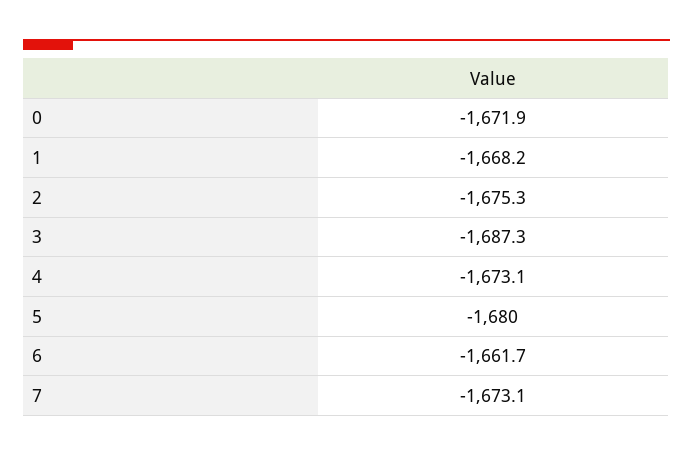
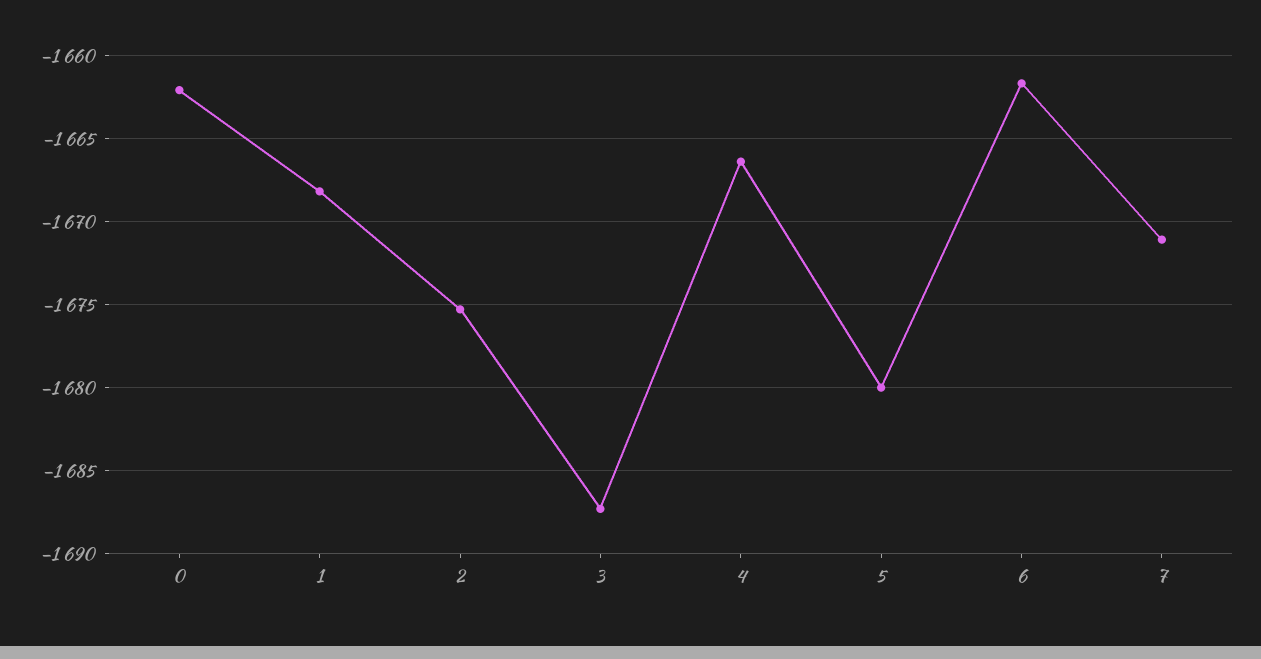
0: -1671.9 -> -1662
4: -1673.1 -> -1666.5
7: -1673.1 -> -1671

